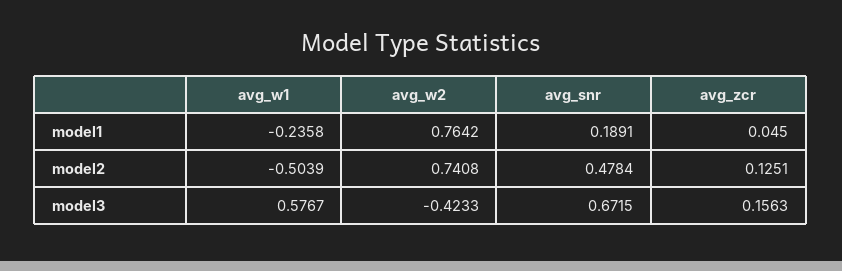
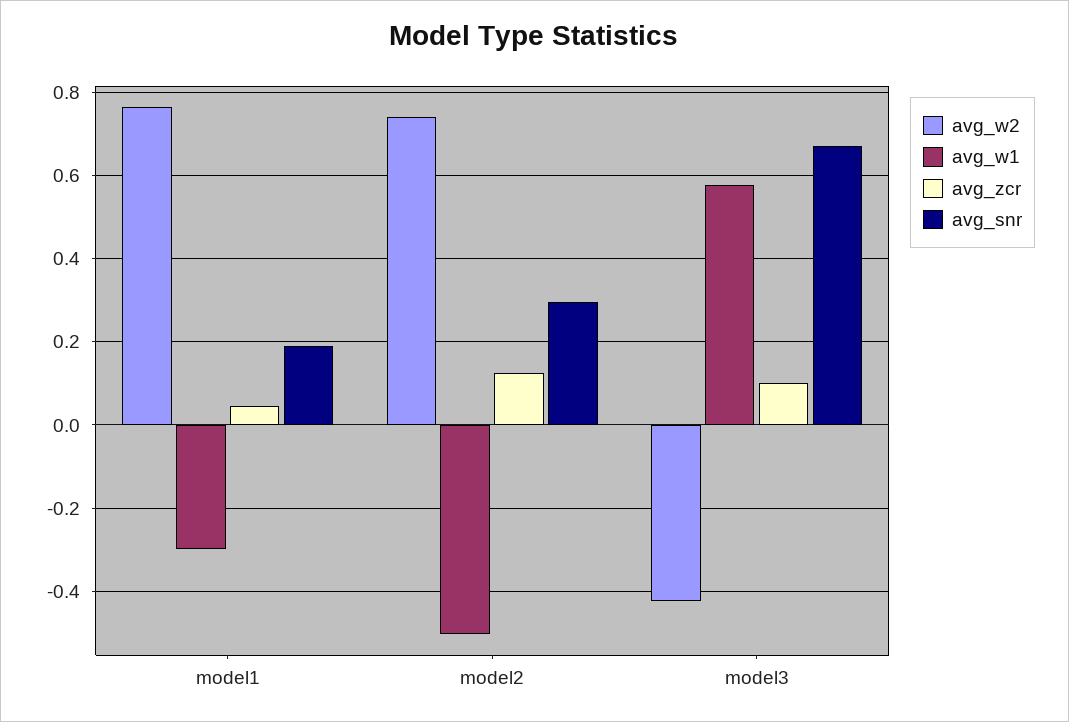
avg_w1, model1: -0.2358 -> -0.3
avg_snr, model2: 0.4784 -> 0.3
avg_zcr, model3: 0.1563 -> 0.1

